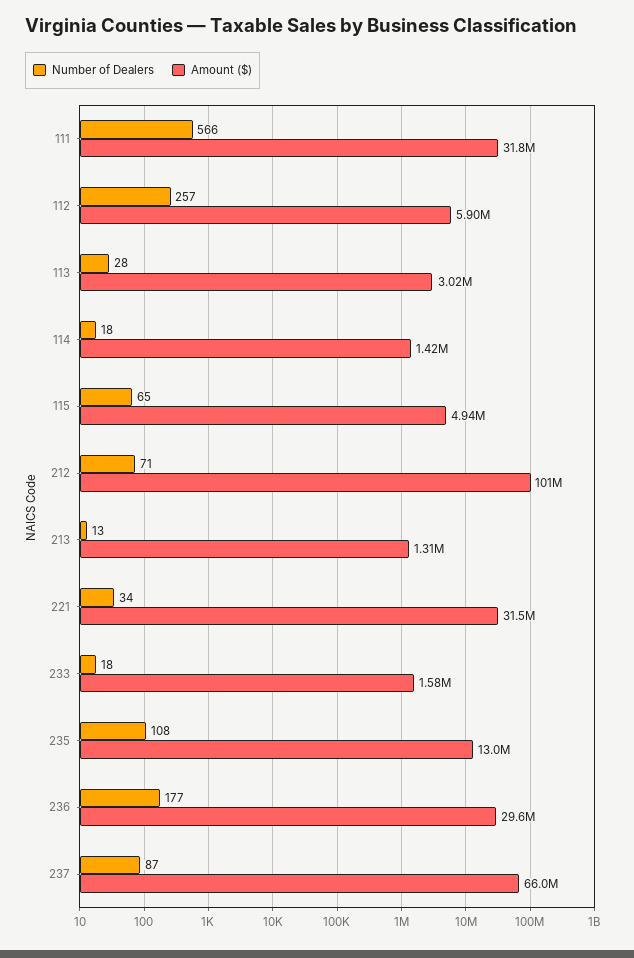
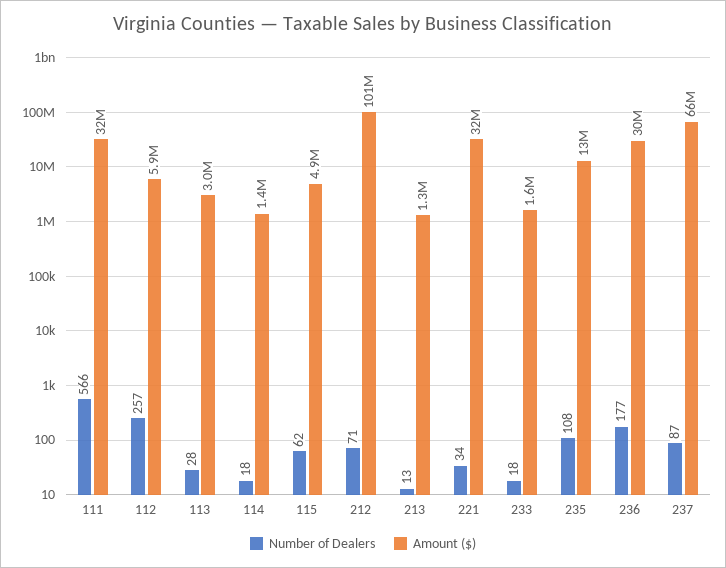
Number of Dealers, 115: 65 -> 62

